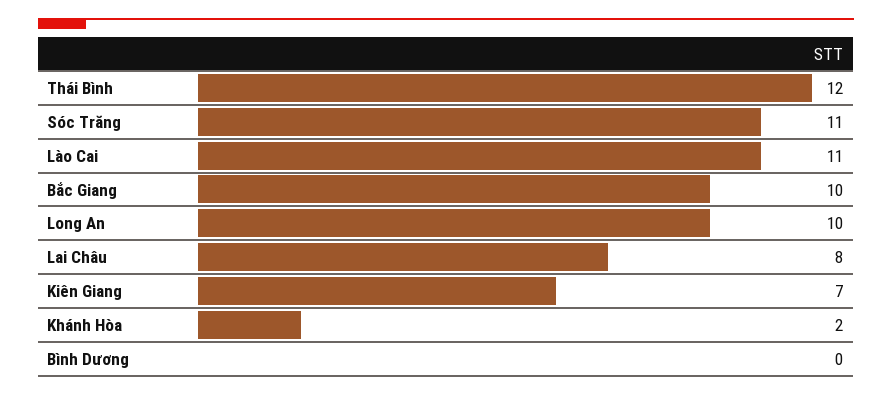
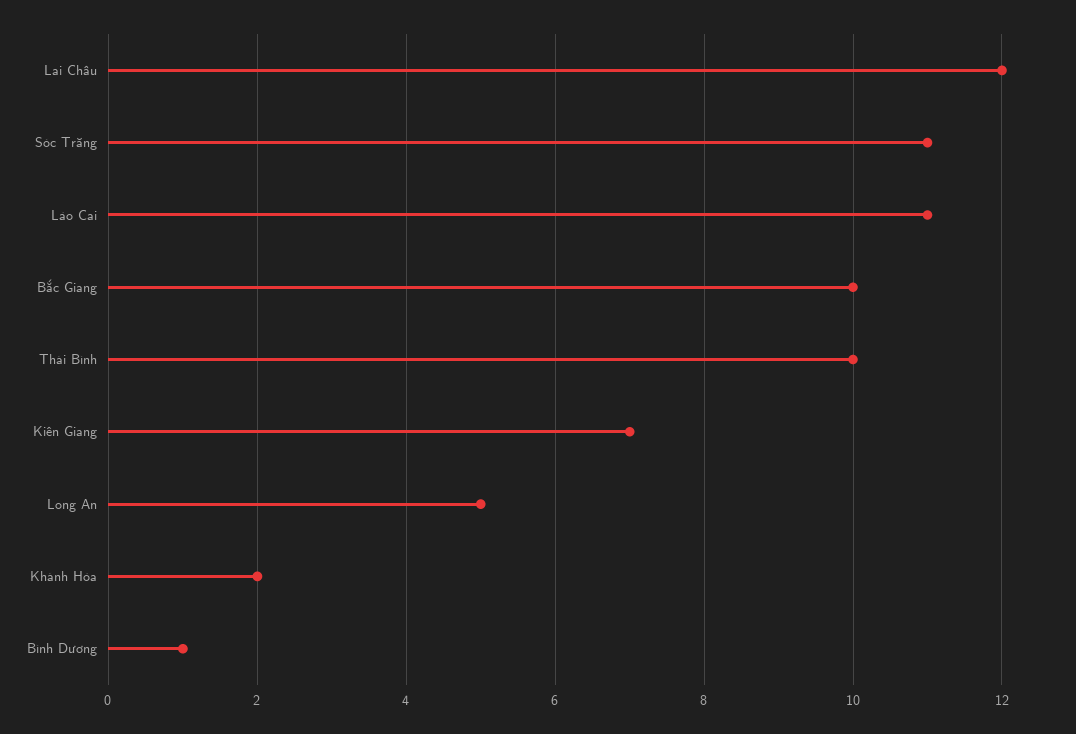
Thái Bình: 12 -> 10
Long An: 10 -> 5
Lai Châu: 8 -> 12
Bình Dương: 0 -> 1

